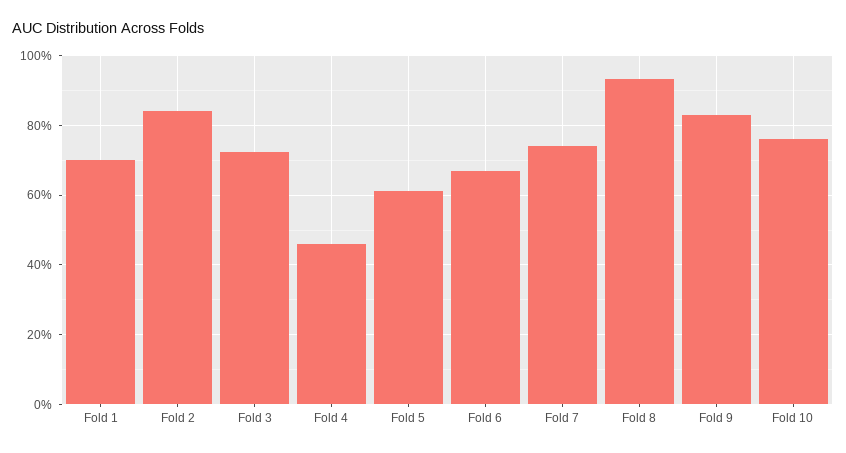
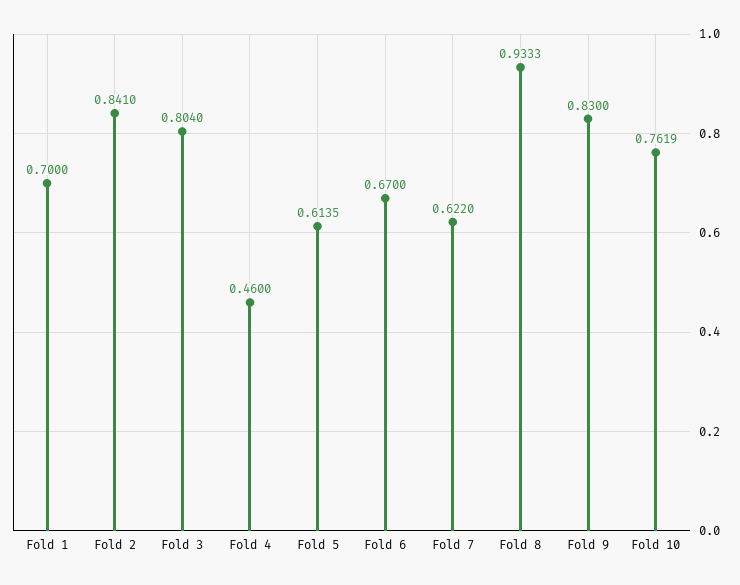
Fold 3: 0.72 -> 0.804
Fold 7: 0.74 -> 0.622

